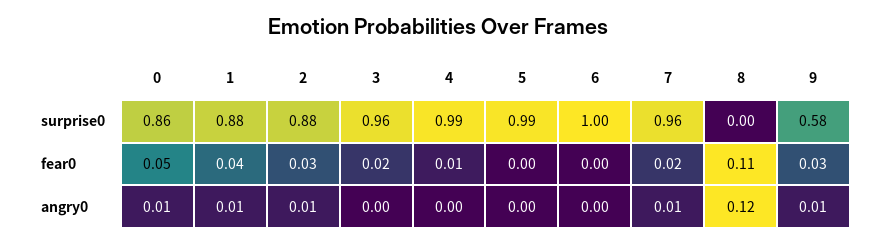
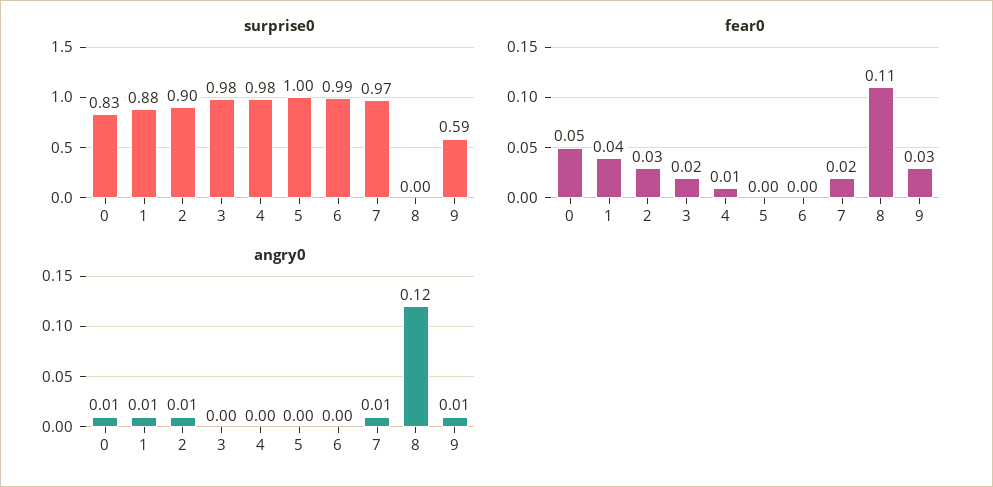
surprise0, 0: 0.86 -> 0.83
surprise0, 2: 0.88 -> 0.9
surprise0, 3: 0.96 -> 0.98
surprise0, 4: 0.99 -> 0.98
surprise0, 5: 0.99 -> 1
surprise0, 6: 1 -> 0.99
surprise0, 7: 0.96 -> 0.97
surprise0, 9: 0.58 -> 0.59

